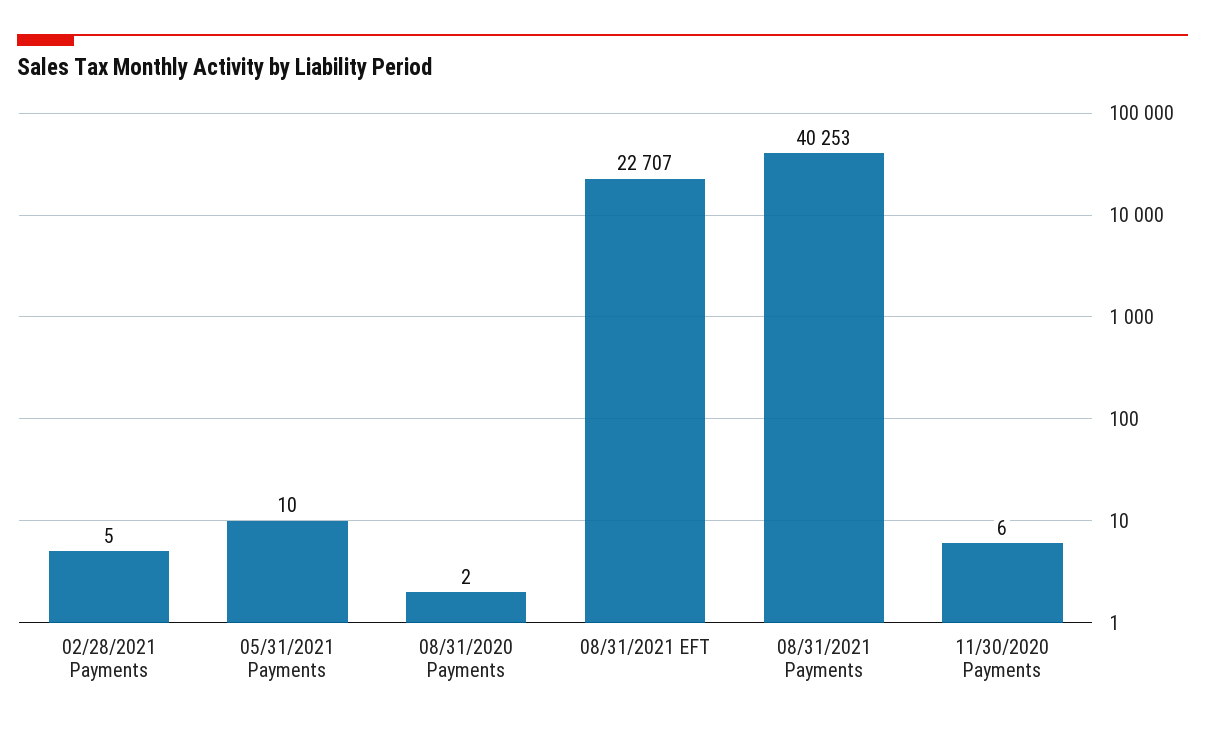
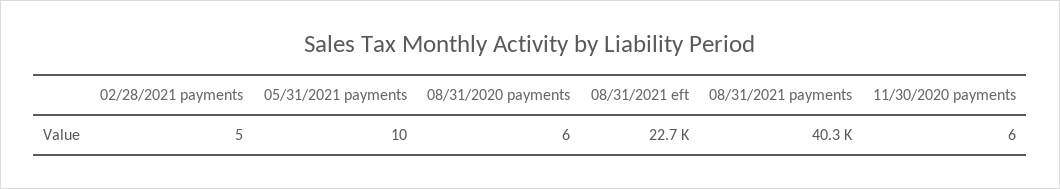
08/31/2020 Payments: 2 -> 6

